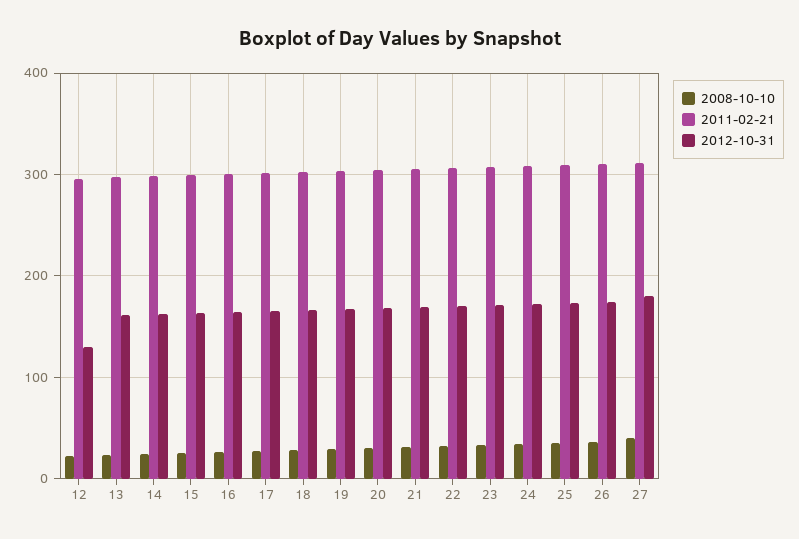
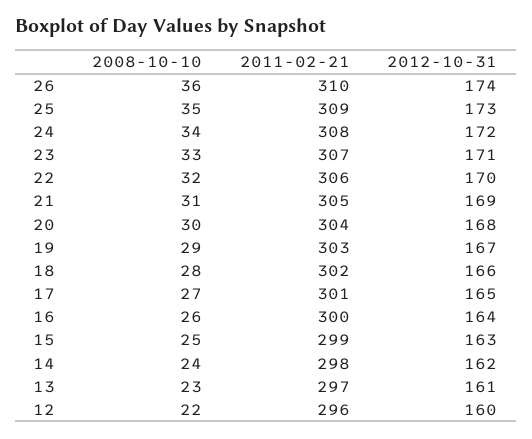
2012-10-31, 12: 130 -> 160
2008-10-10, 27: 40 -> none
2011-02-21, 27: 310 -> none
2012-10-31, 27: 180 -> none

